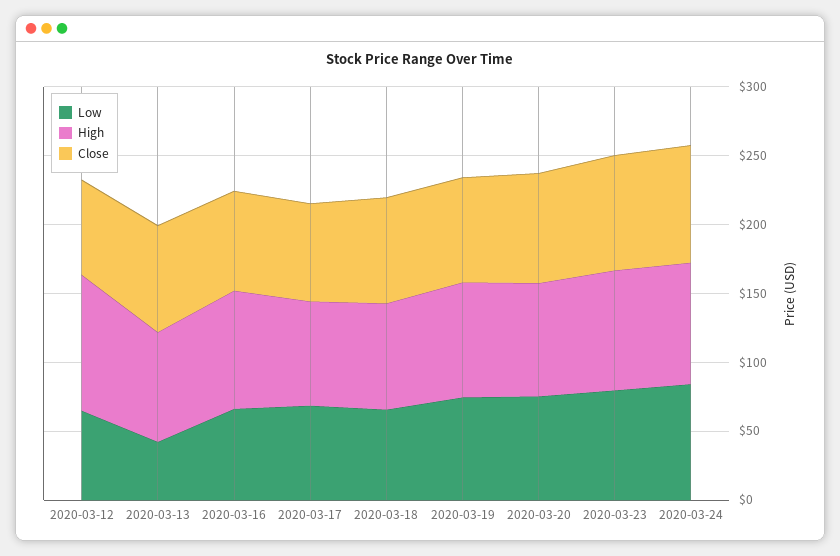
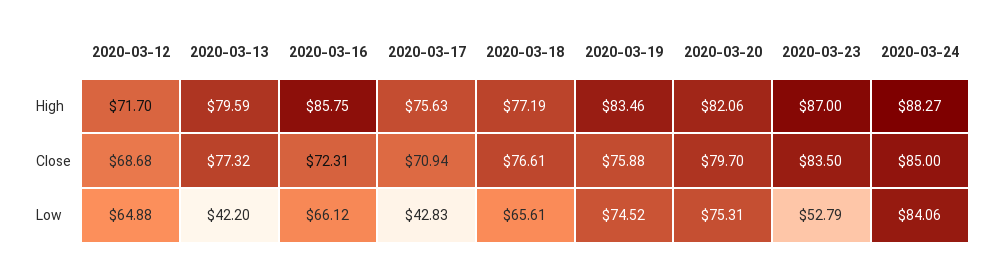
High, 2020-03-12: 100 -> 71.7
Low, 2020-03-17: 70 -> 42.83
Low, 2020-03-23: 80 -> 52.79

